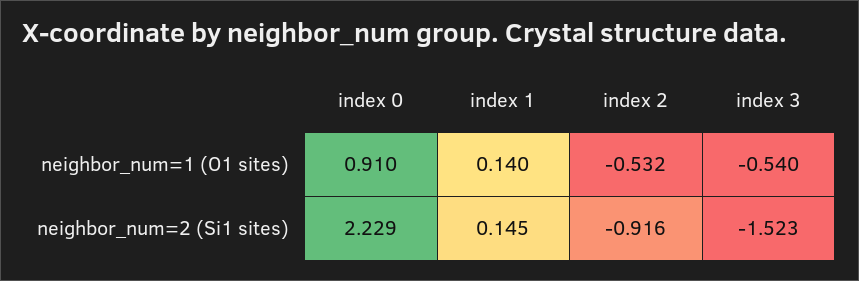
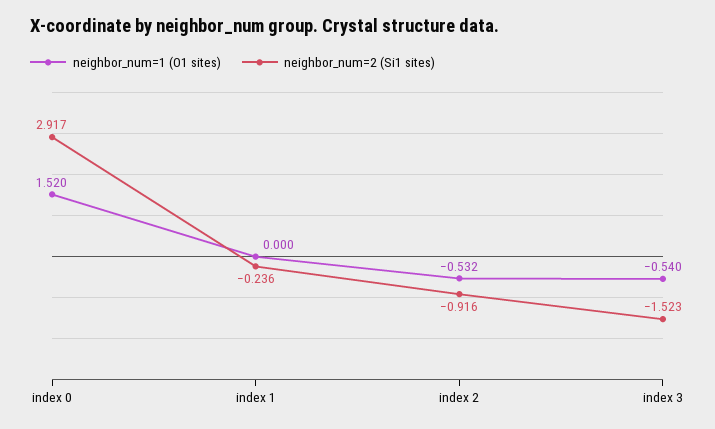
neighbor_num=1 (O1 sites), index 0: 0.91 -> 1.52
neighbor_num=1 (O1 sites), index 1: 0.14 -> 0
neighbor_num=2 (Si1 sites), index 0: 2.229 -> 2.917
neighbor_num=2 (Si1 sites), index 1: 0.145 -> -0.236

